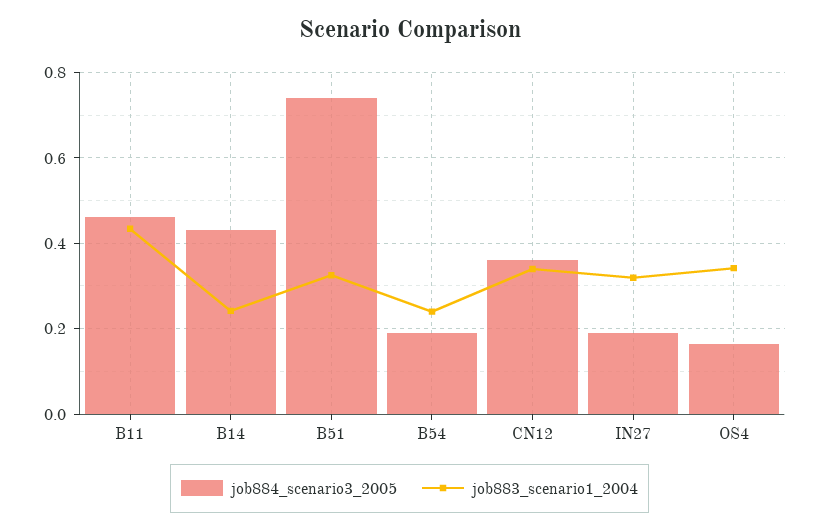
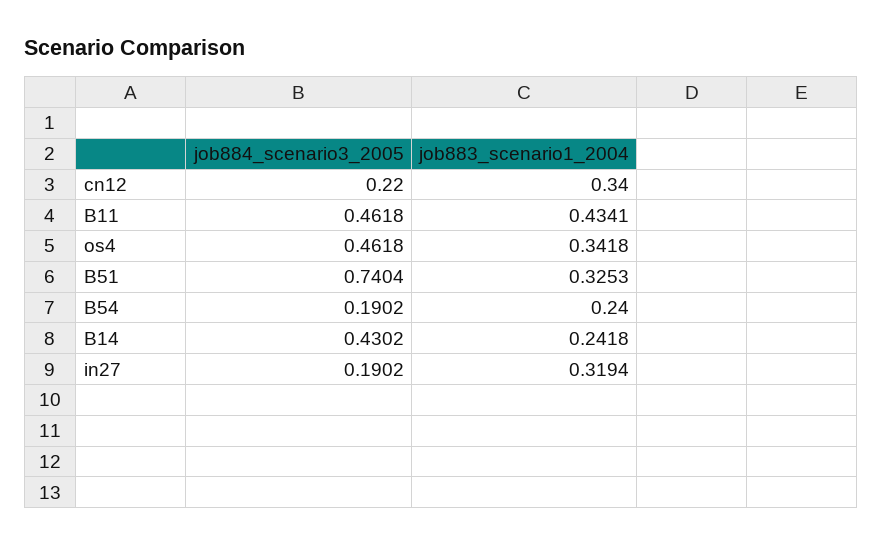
job884_scenario3_2005, CN12: 0.36 -> 0.22
job884_scenario3_2005, OS4: 0.16 -> 0.4618

